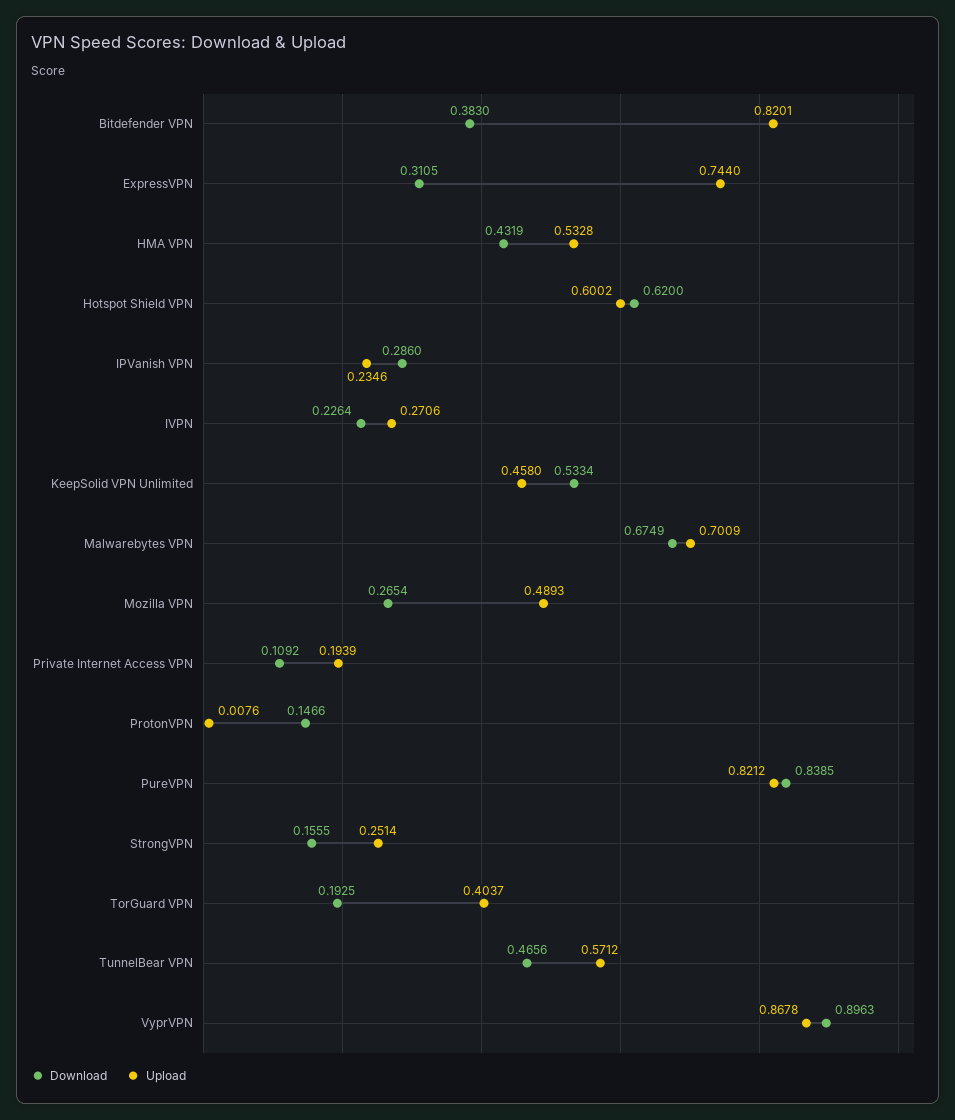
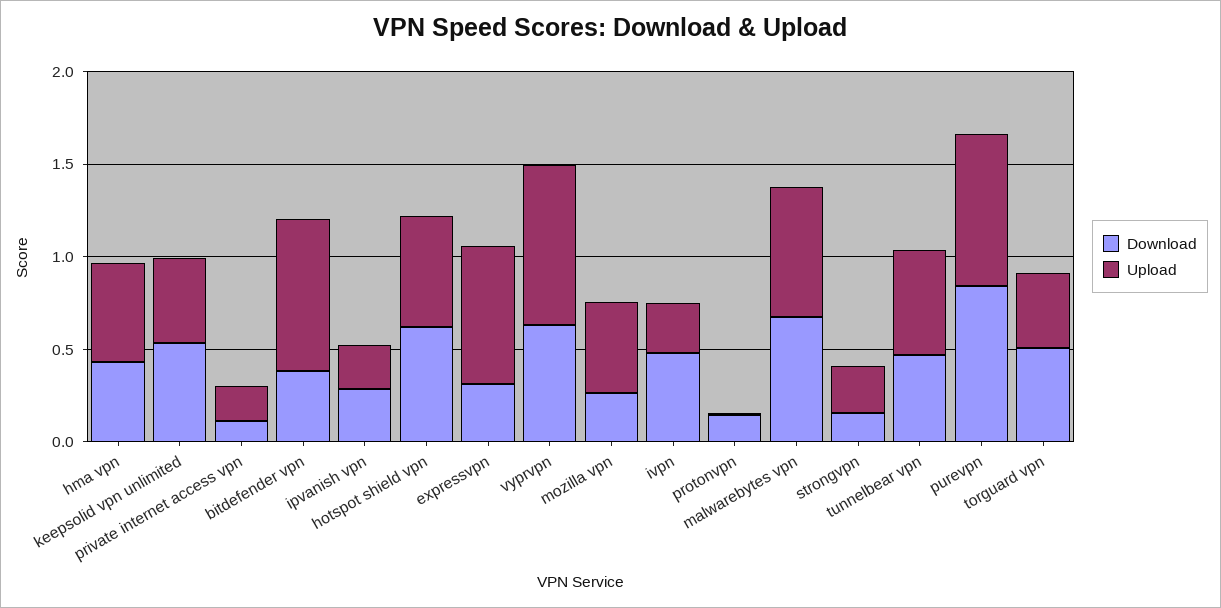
Download, IVPN: 0.2264 -> 0.5
Download, TorGuard VPN: 0.1925 -> 0.5
Download, VyprVPN: 0.8963 -> 0.6

